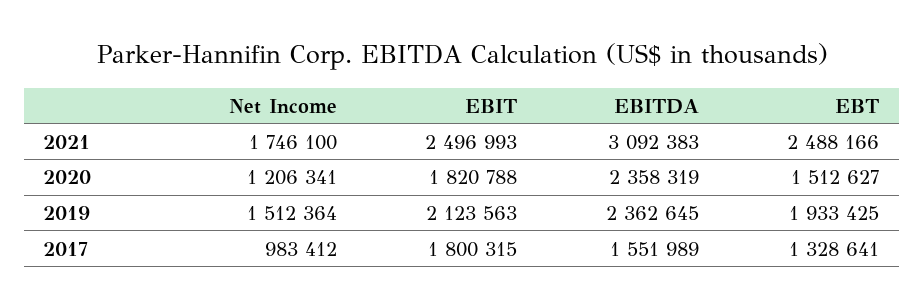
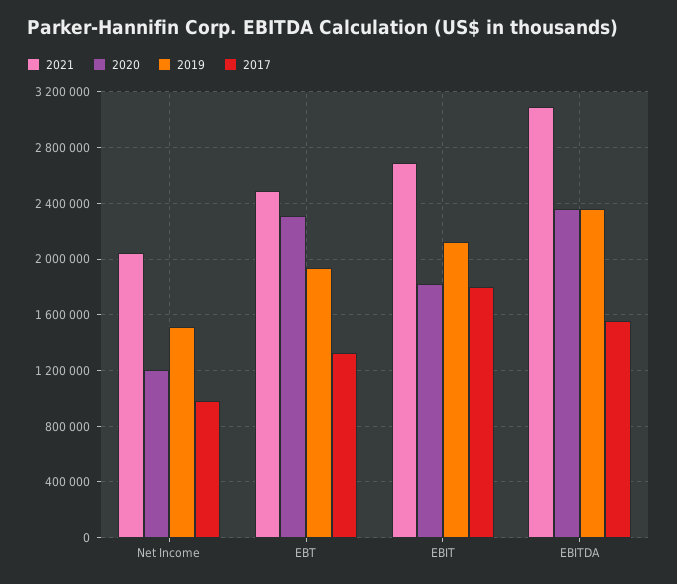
2021, Net Income: 1746100 -> 2050000
2021, EBIT: 2496993 -> 2700000
2020, EBT: 1512627 -> 2300000

